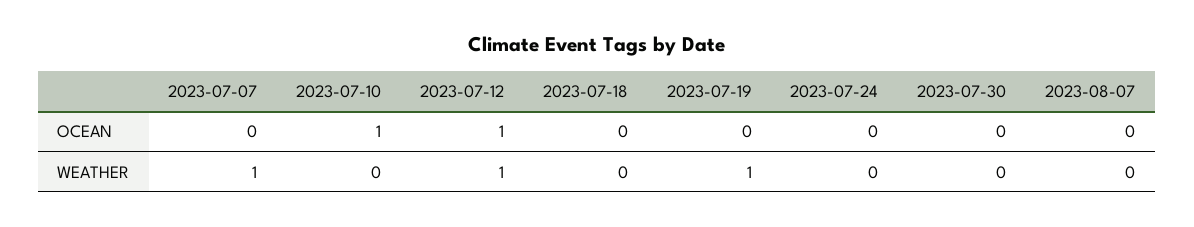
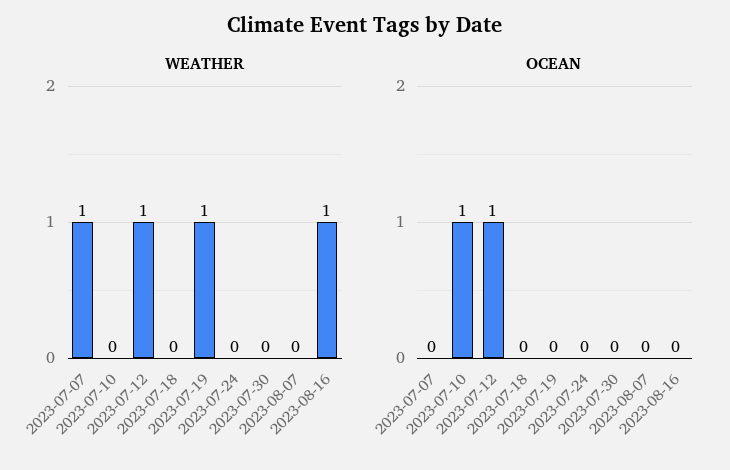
WEATHER, 2023-08-16: none -> 1
OCEAN, 2023-08-16: none -> 0

